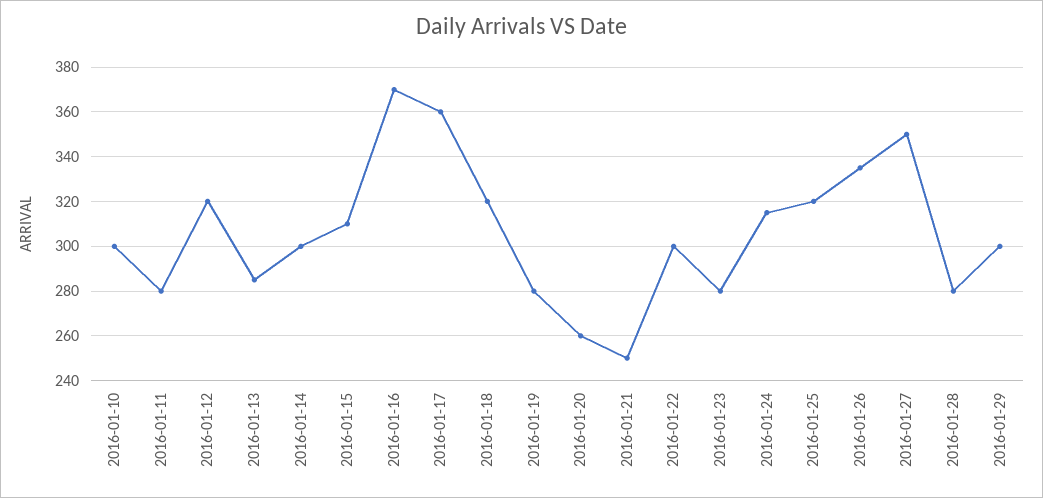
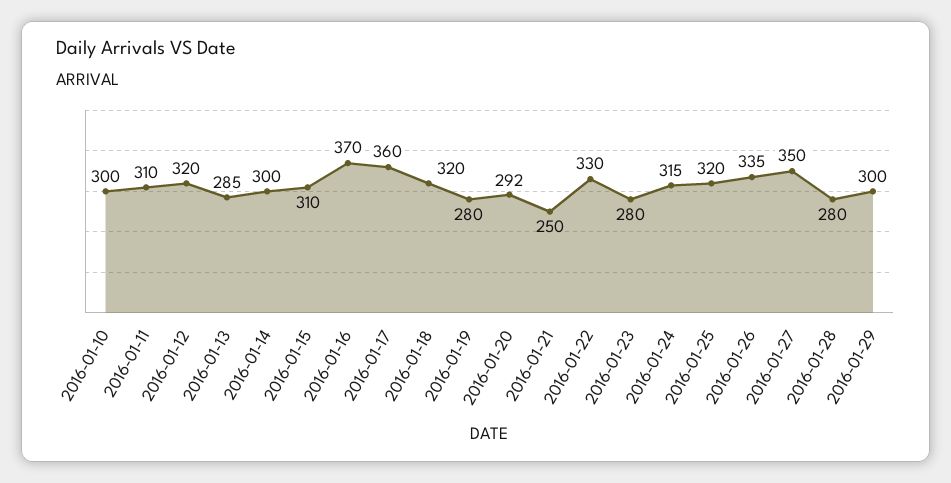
2016-01-11: 280 -> 310
2016-01-20: 260 -> 292
2016-01-22: 300 -> 330

